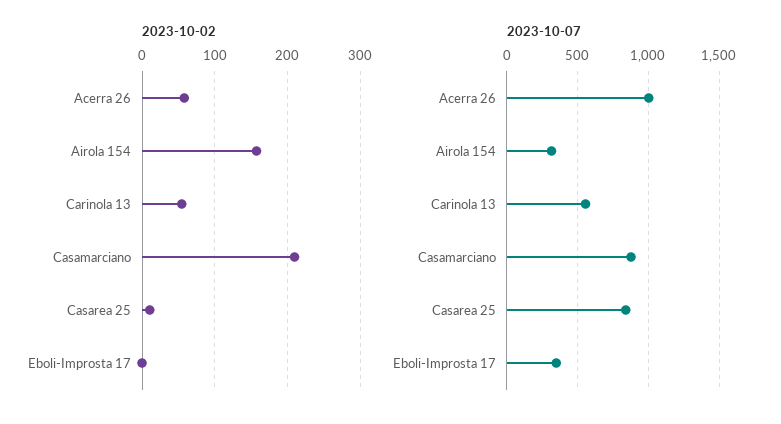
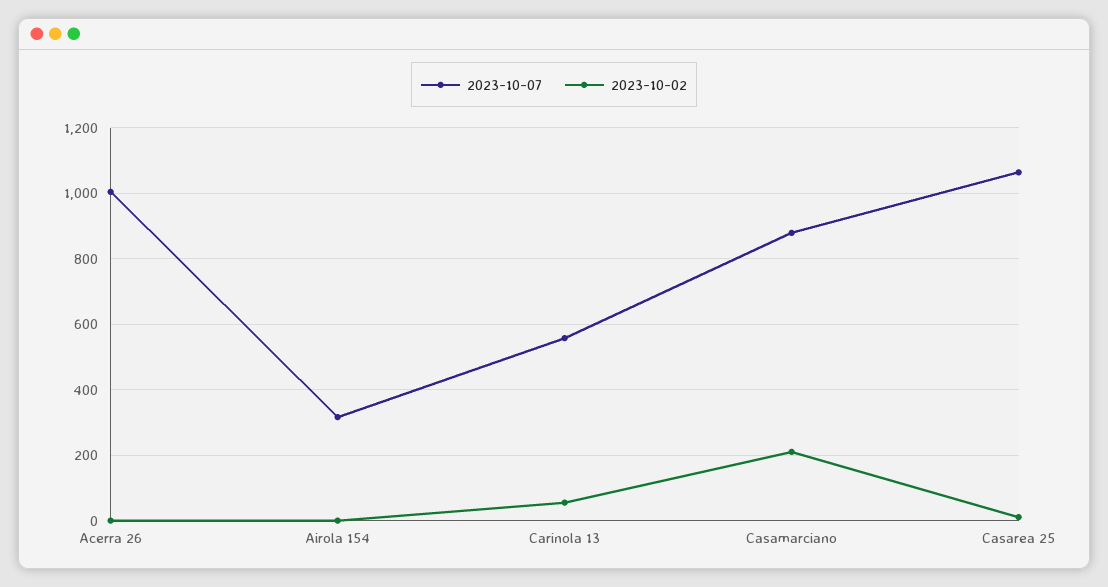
2023-10-02, Acerra 26: 60 -> 0
2023-10-02, Airola 154: 160 -> 0
2023-10-02, Eboli-Improsta 17: 0 -> none
2023-10-07, Casarea 25: 850 -> 1060
2023-10-07, Eboli-Improsta 17: 350 -> none

